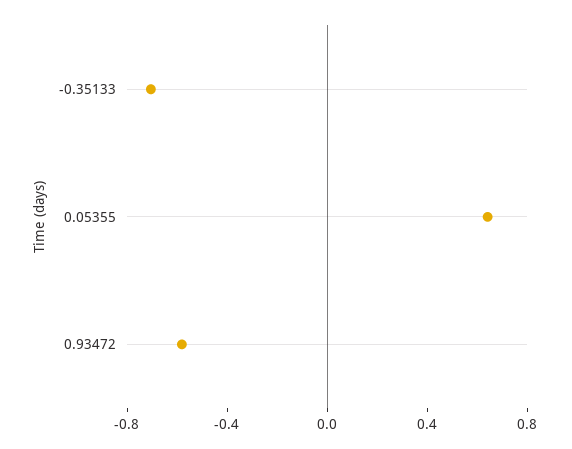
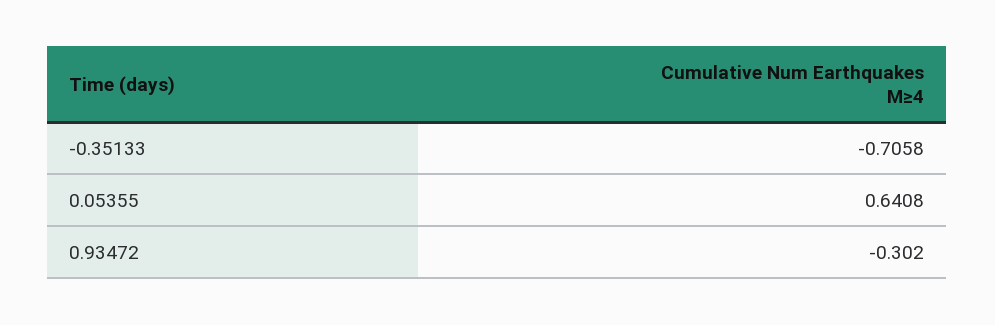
0.93472: -0.6 -> -0.302

